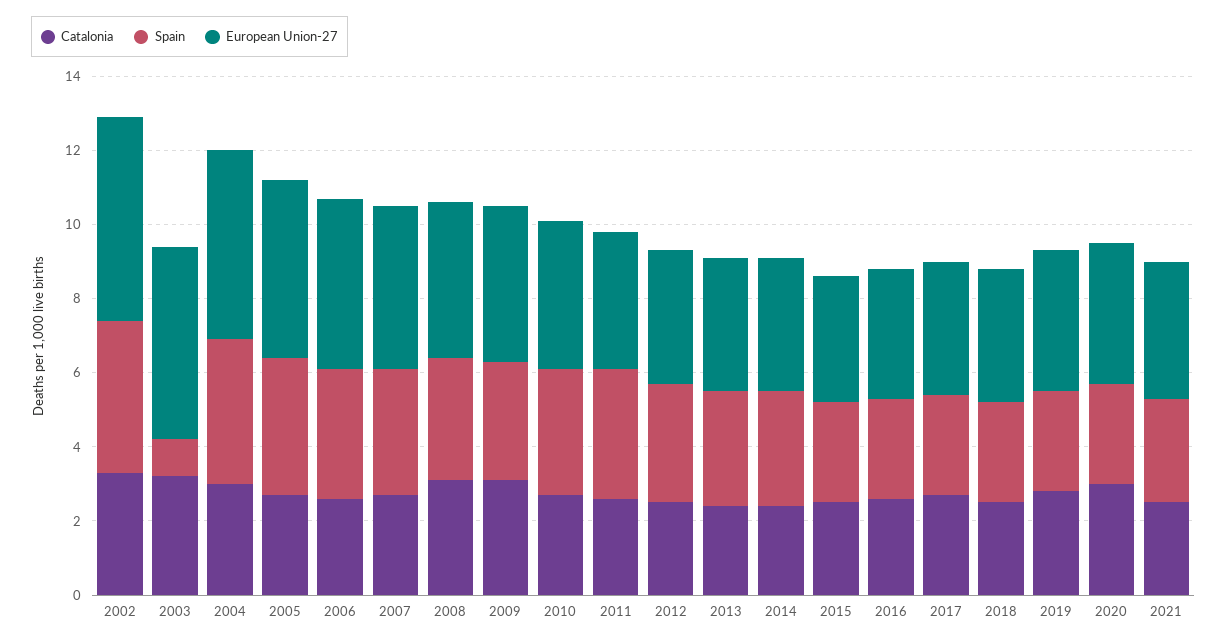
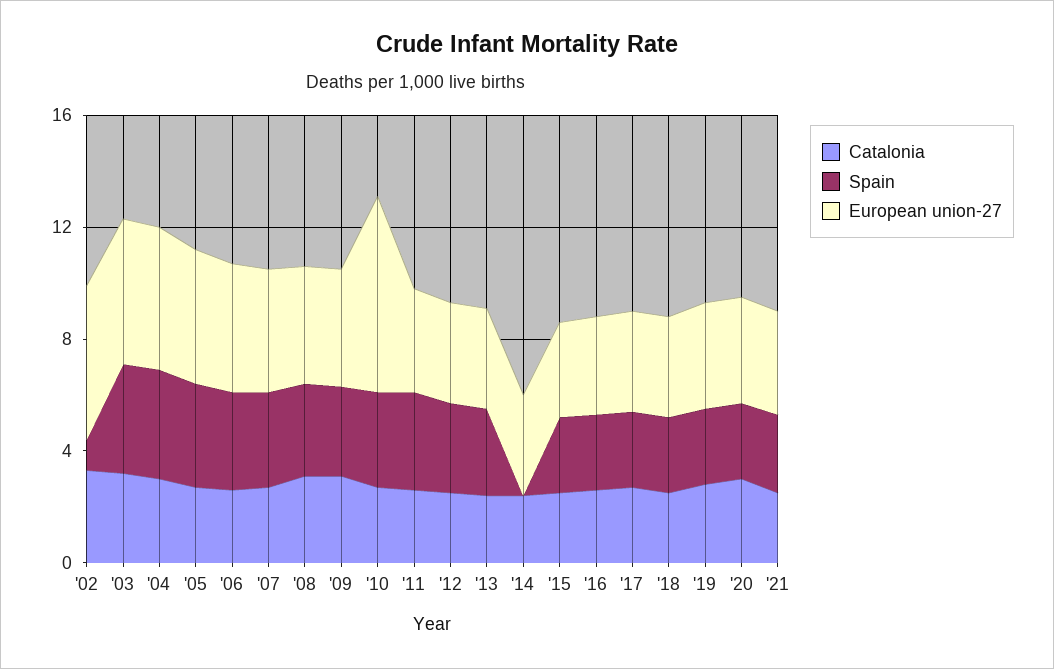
Spain, 2002: 4 -> 1
Spain, 2003: 1 -> 4
European Union-27, 2010: 4 -> 7
Spain, 2014: 3 -> 0

